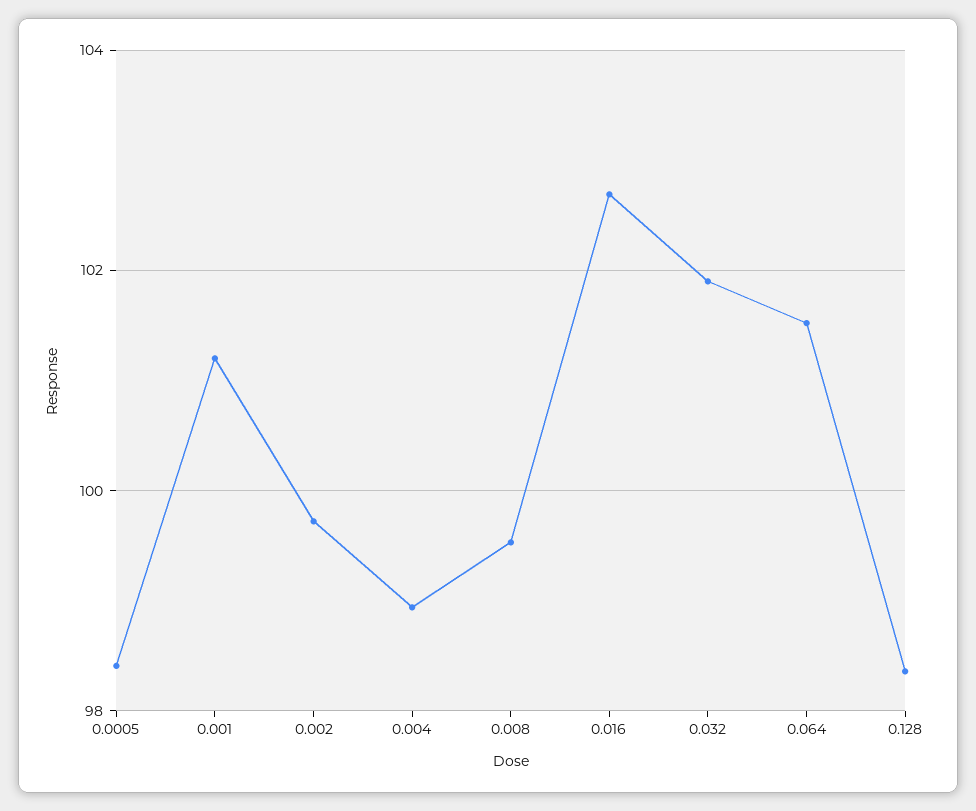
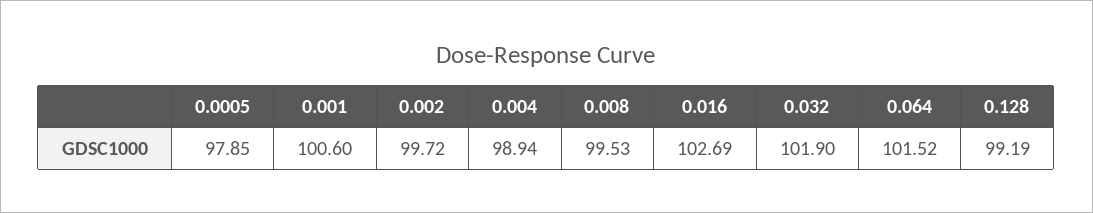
0.0005: 98.4 -> 97.85
0.001: 101.2 -> 100.6
0.128: 98.4 -> 99.19

